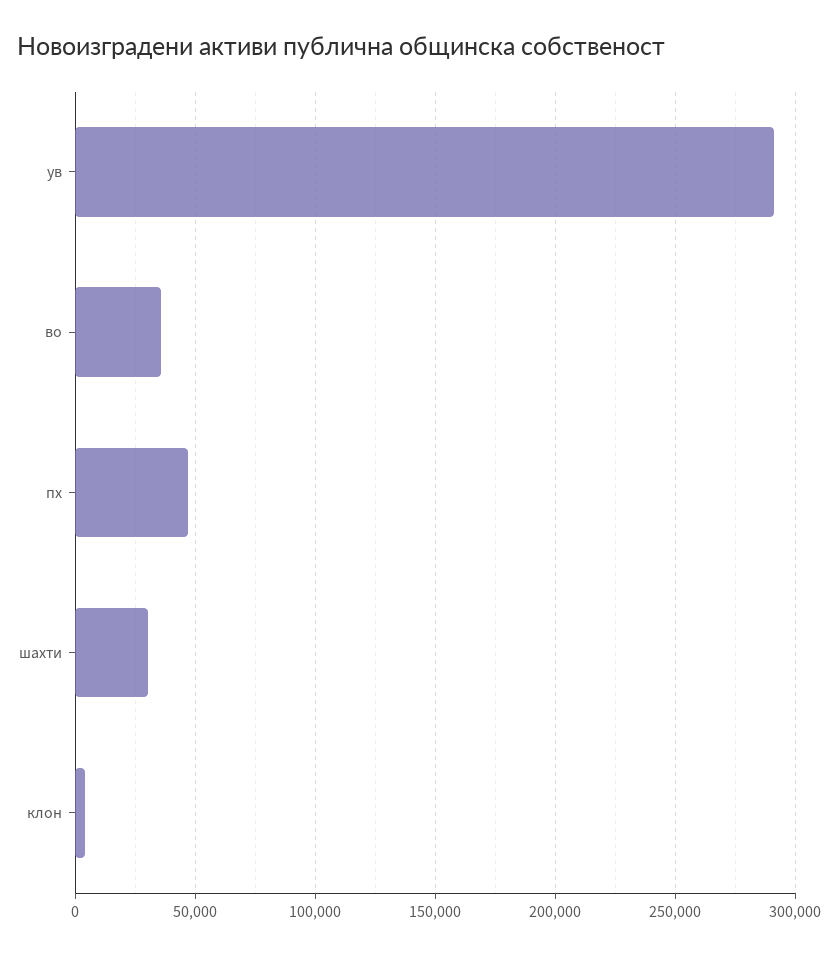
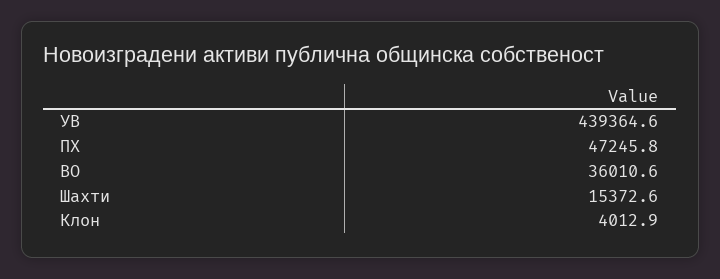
ув: 290000 -> 439364.6
шахти: 30000 -> 15372.6

